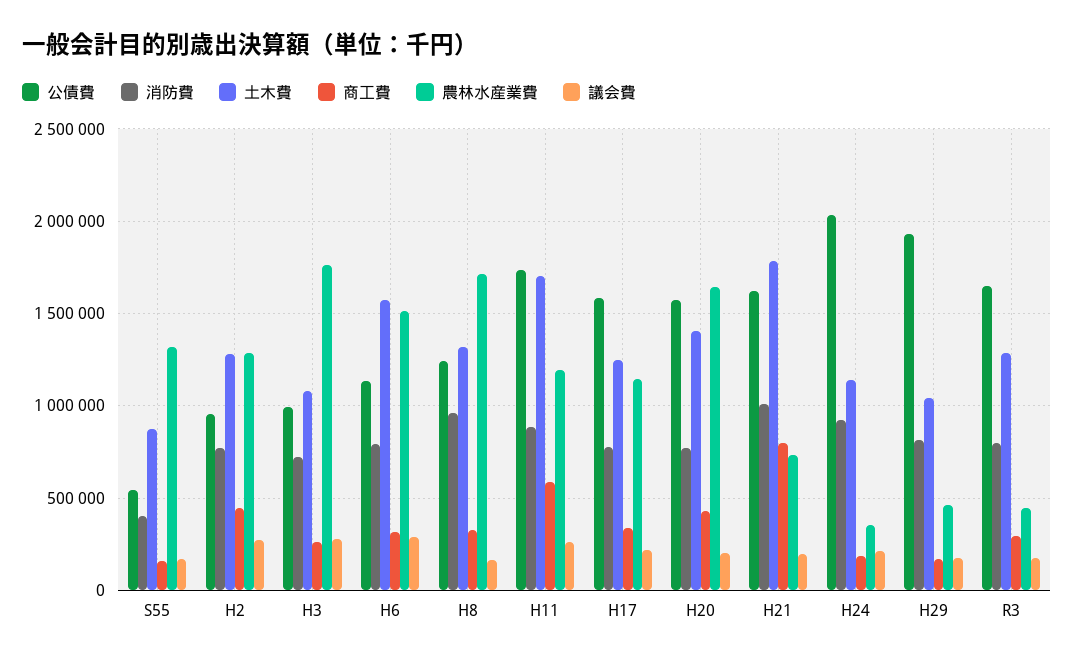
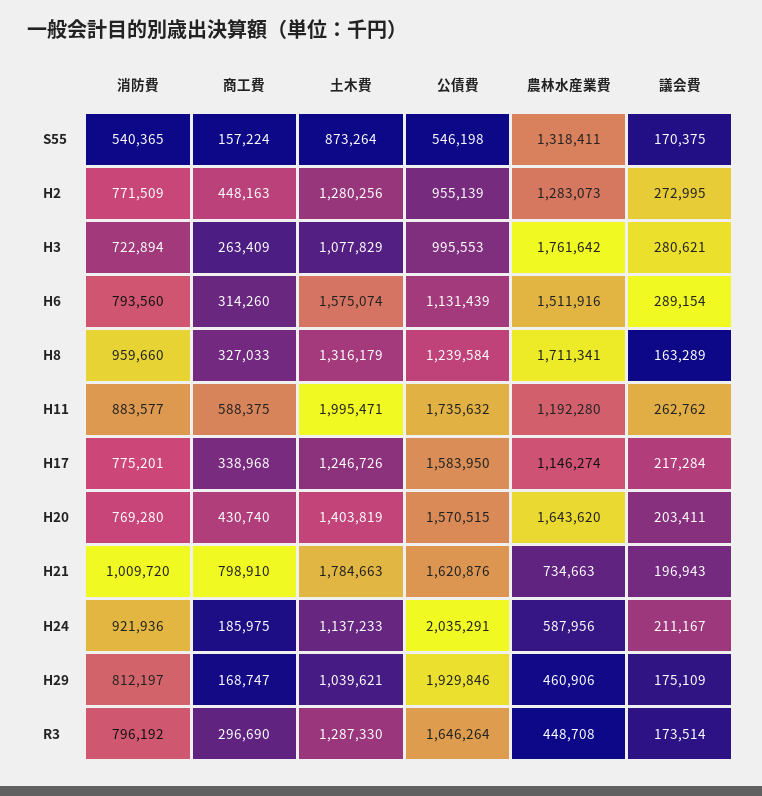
消防費, S55: 400000 -> 540365
土木費, H11: 1700000 -> 1995471
農林水産業費, H24: 350000 -> 587956

